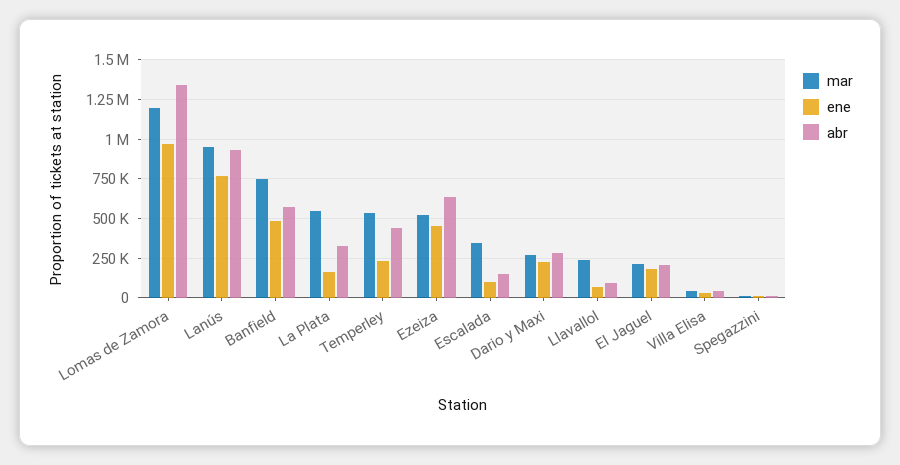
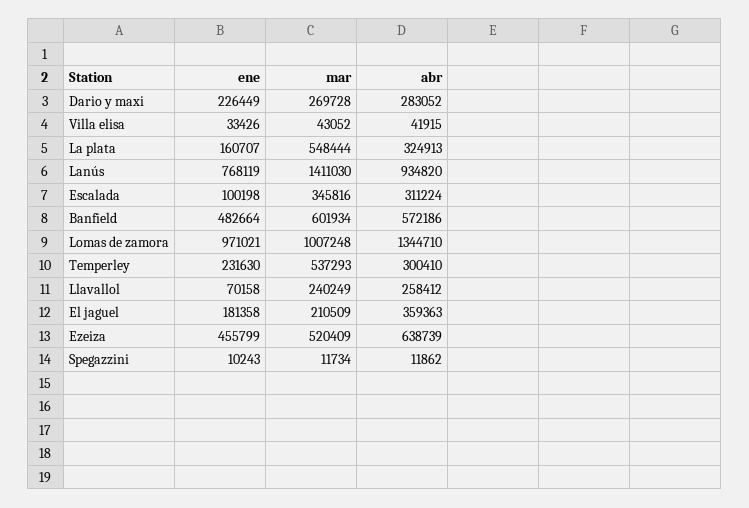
mar, Lomas de Zamora: 1200000 -> 1007248
mar, Lanús: 950000 -> 1411030
mar, Banfield: 750000 -> 601934
abr, Temperley: 450000 -> 300410
abr, Escalada: 150000 -> 311224
abr, Llavallol: 100000 -> 258412
abr, El Jaguel: 200000 -> 359363

